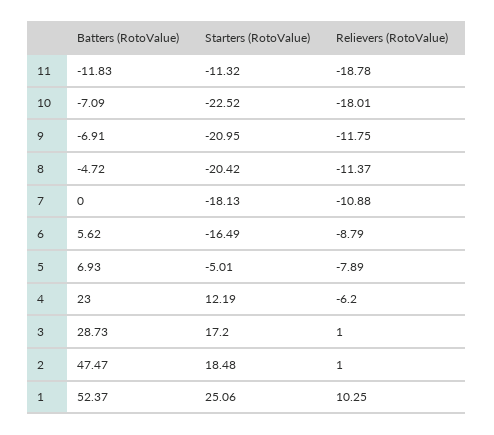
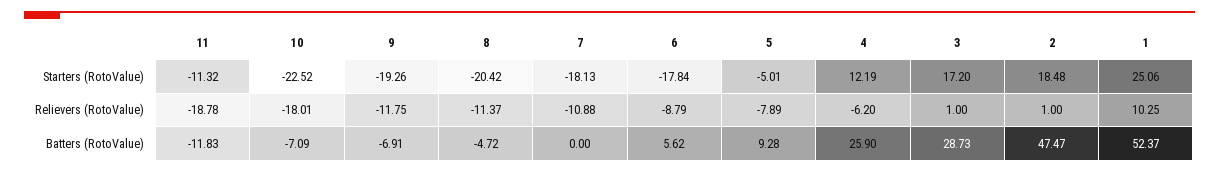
Starters (RotoValue), 9: -20.95 -> -19.26
Starters (RotoValue), 6: -16.49 -> -17.84
Batters (RotoValue), 5: 6.93 -> 9.28
Batters (RotoValue), 4: 23 -> 25.9

